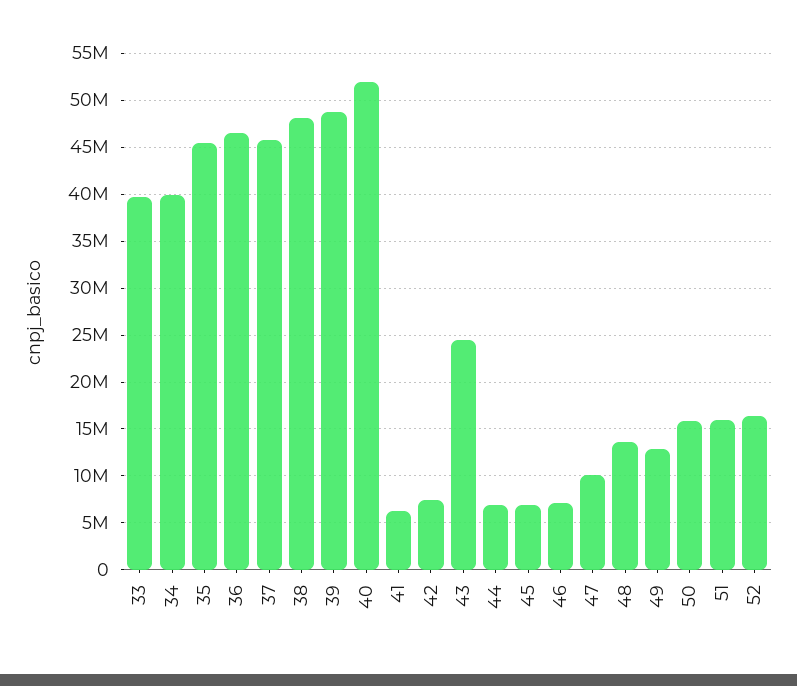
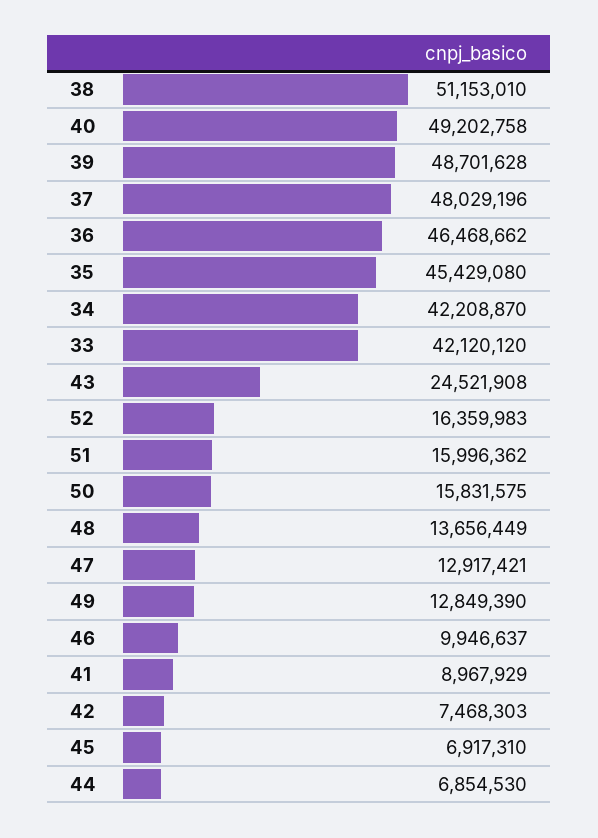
33: 40000000 -> 42120120
34: 40000000 -> 42208870
37: 46000000 -> 48029196
38: 48000000 -> 51153010
40: 52000000 -> 49202758
41: 6000000 -> 8967929
46: 7000000 -> 9946637
47: 10000000 -> 12917421

